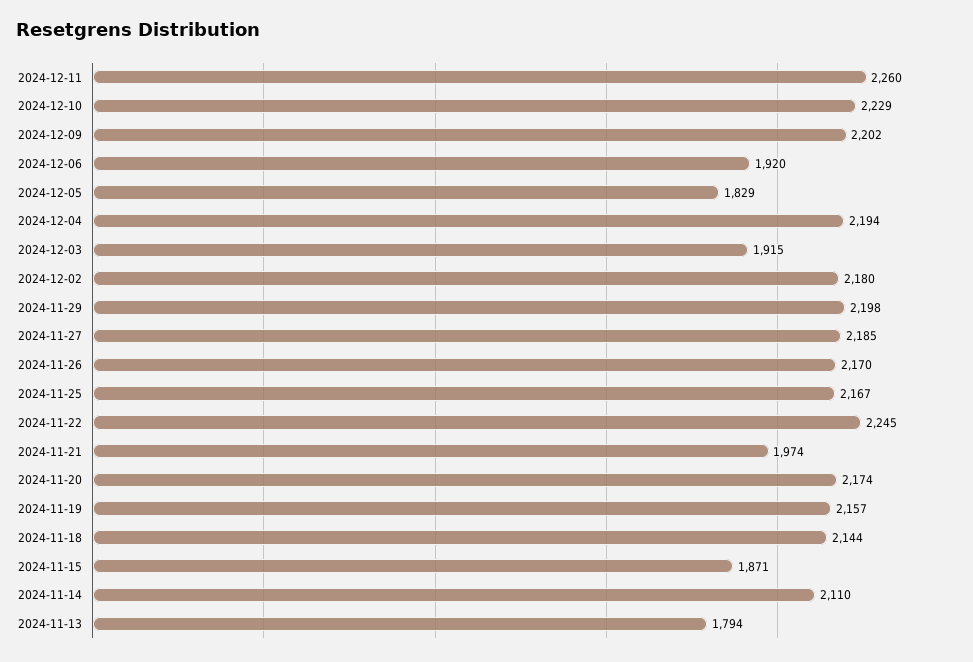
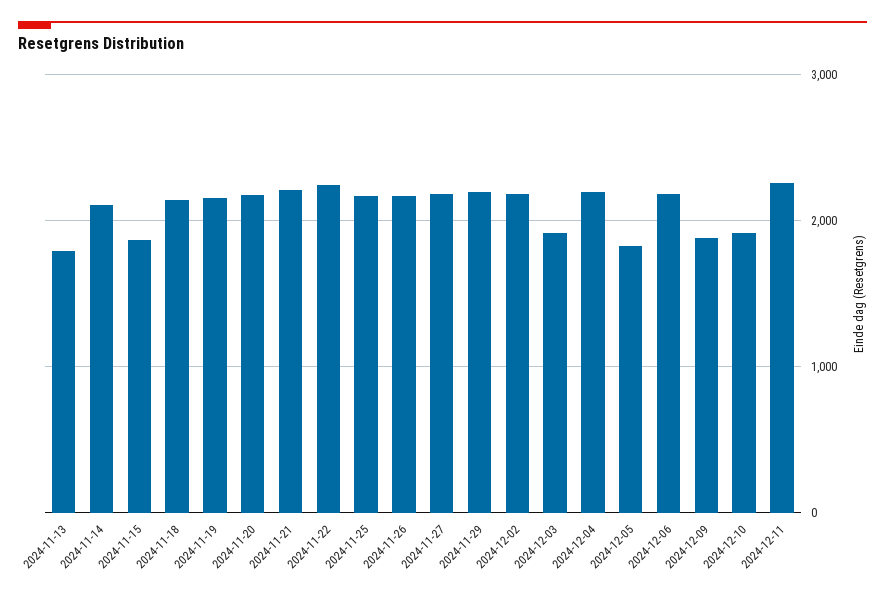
2024-12-10: 2229 -> 1900
2024-12-09: 2202 -> 1900
2024-12-06: 1920 -> 2200
2024-11-21: 1974 -> 2200

